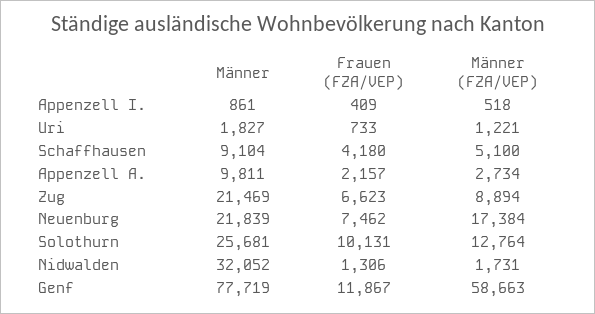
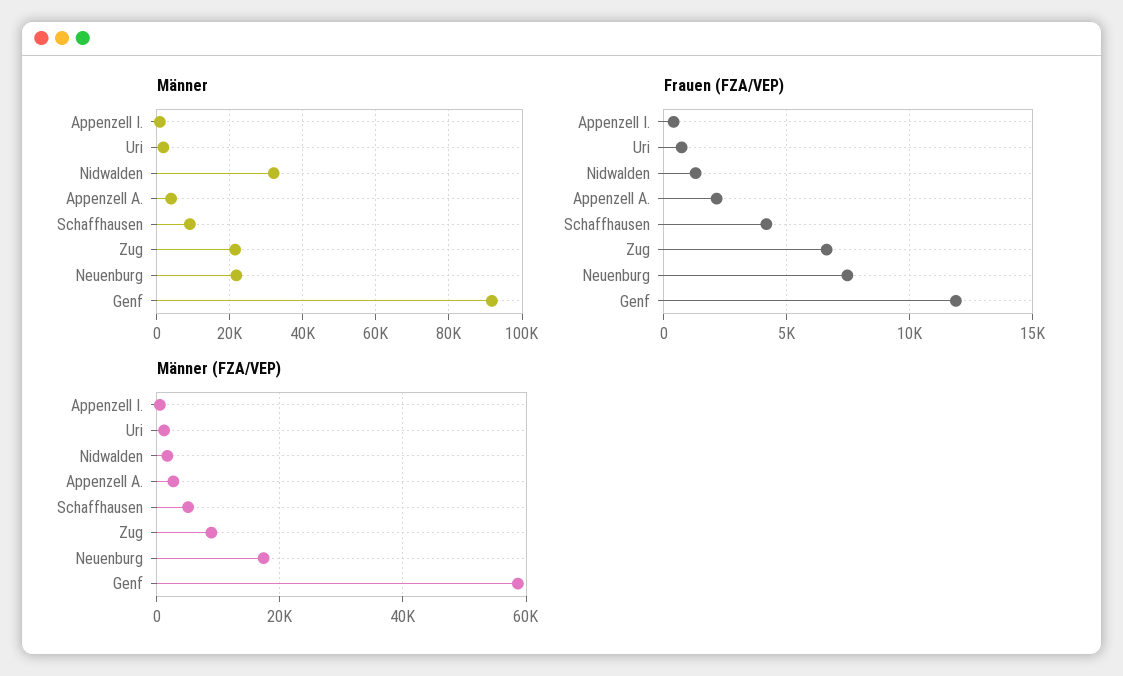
Männer, Appenzell A.: 9811 -> 4000
Männer, Solothurn: 25681 -> none
Frauen (FZA/VEP), Solothurn: 10131 -> none
Männer (FZA/VEP), Solothurn: 12764 -> none
Männer, Genf: 77719 -> 92000

